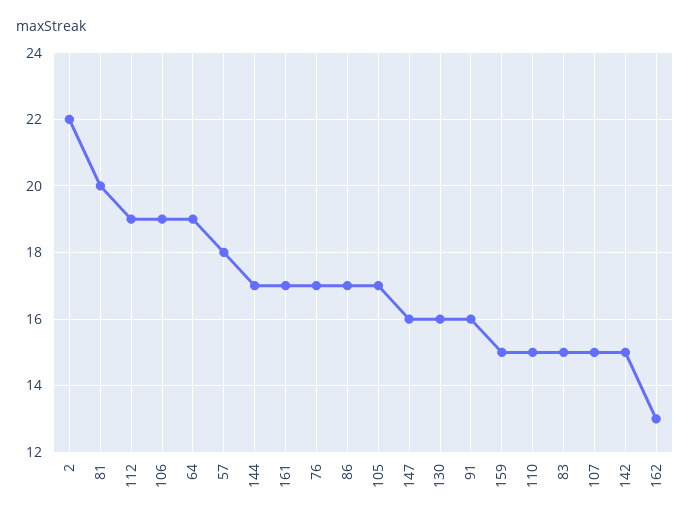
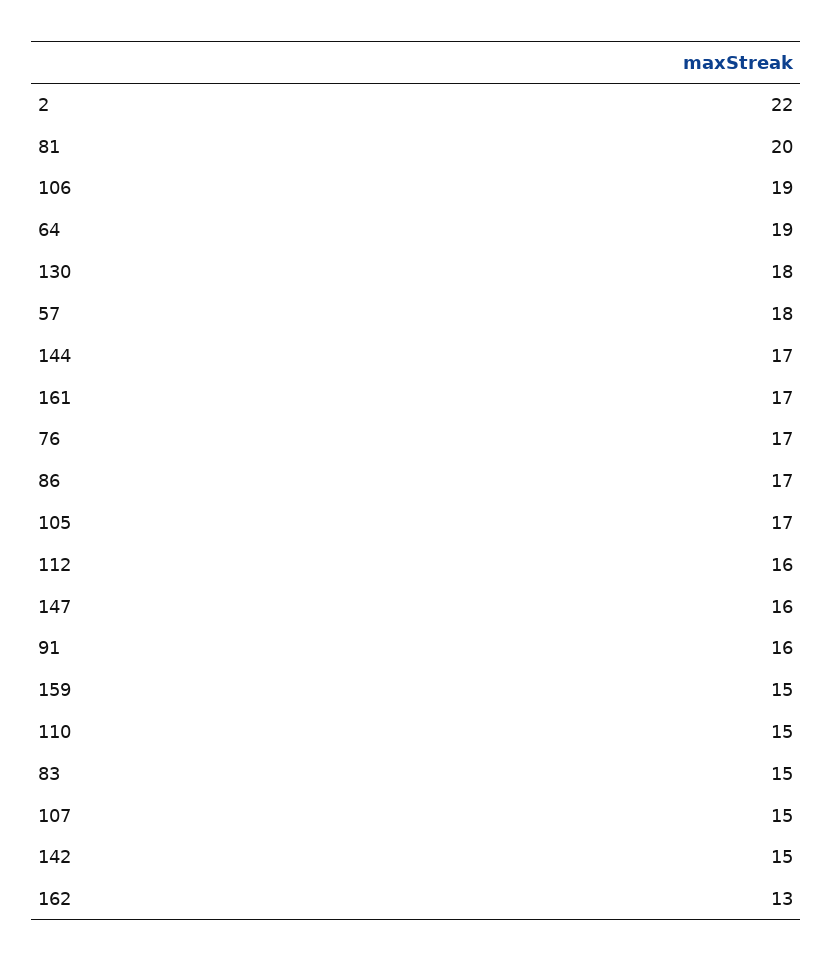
112: 19 -> 16
130: 16 -> 18

